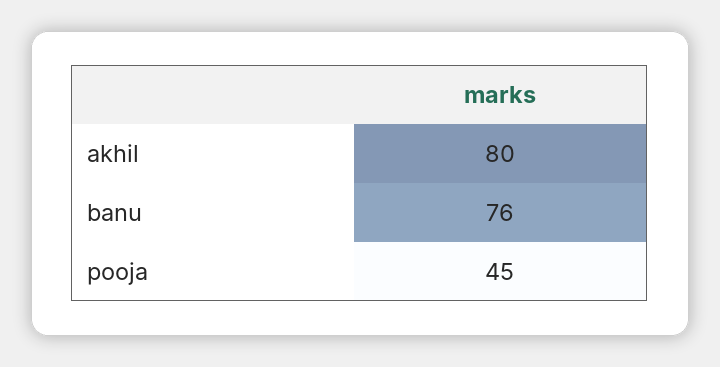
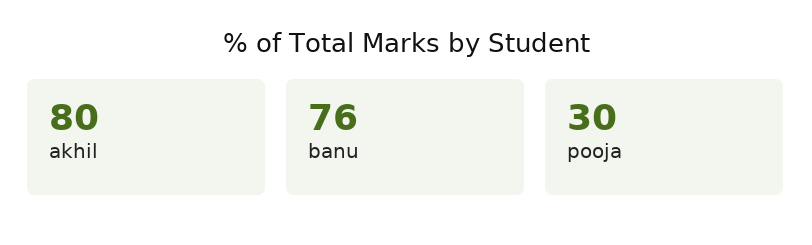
pooja: 45 -> 30

